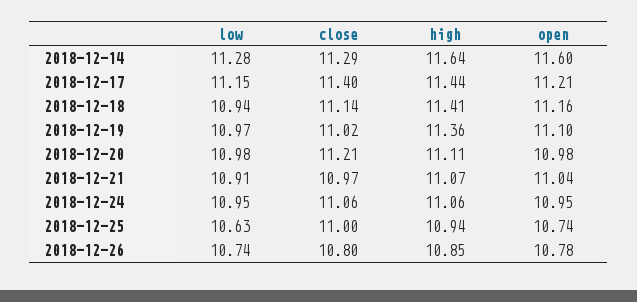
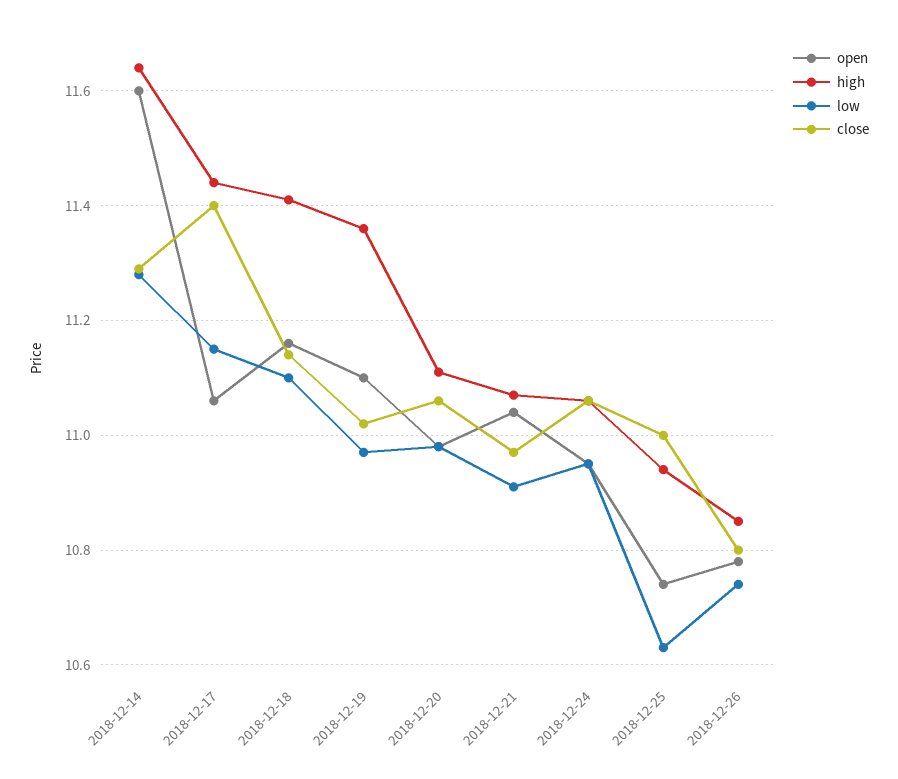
open, 2018-12-17: 11.21 -> 11.05
low, 2018-12-18: 10.94 -> 11.1
close, 2018-12-20: 11.21 -> 11.05

